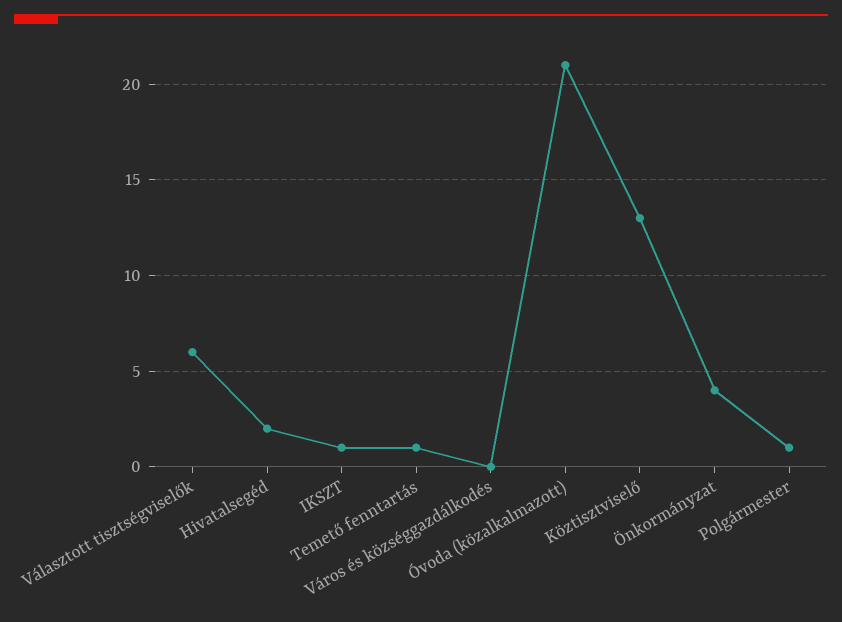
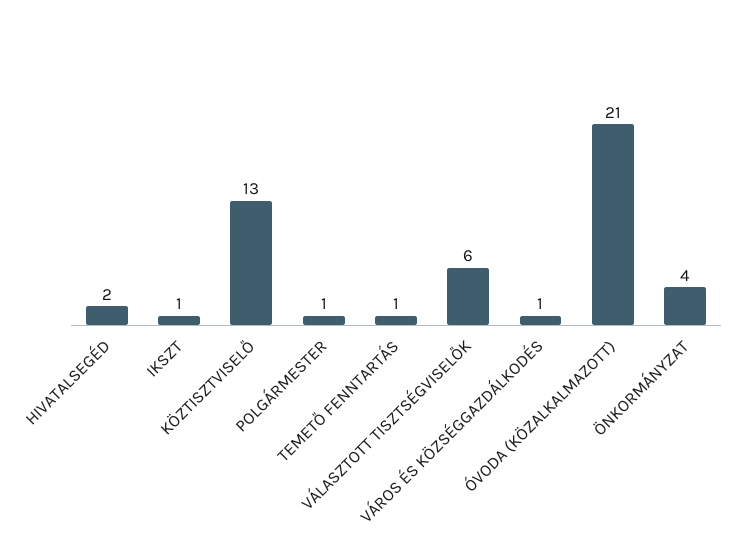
Város és községgazdálkodés: 0 -> 1

